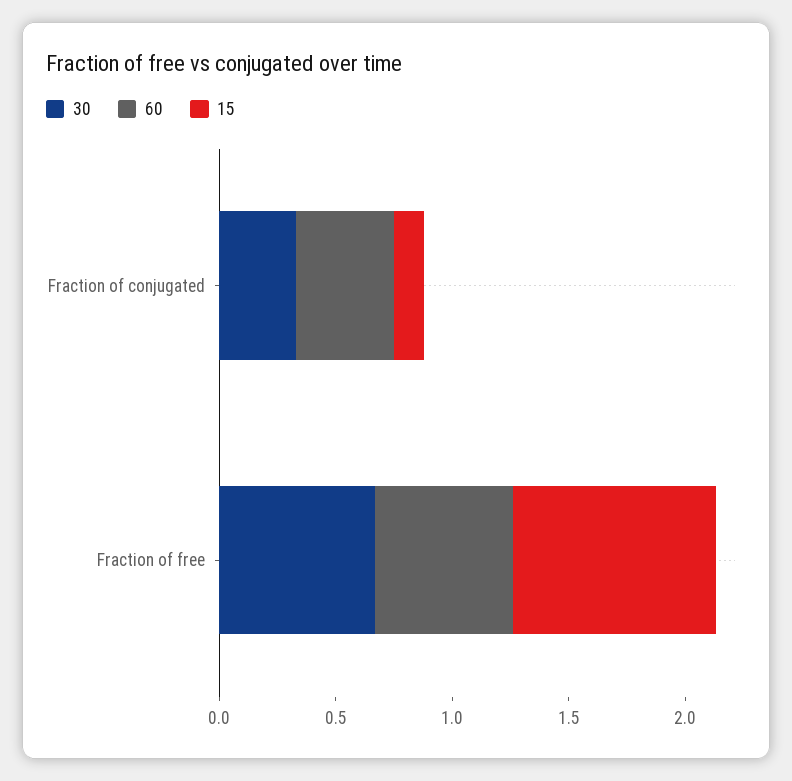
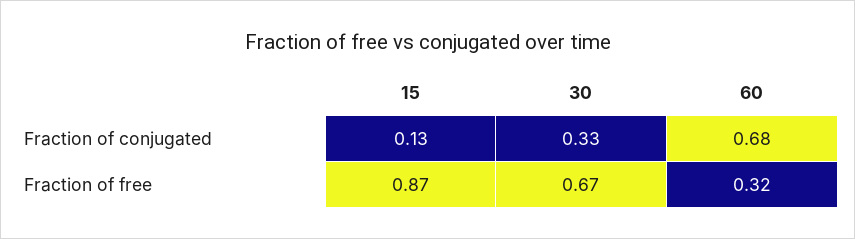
60, Fraction of conjugated: 0.4 -> 0.68
60, Fraction of free: 0.6 -> 0.32

